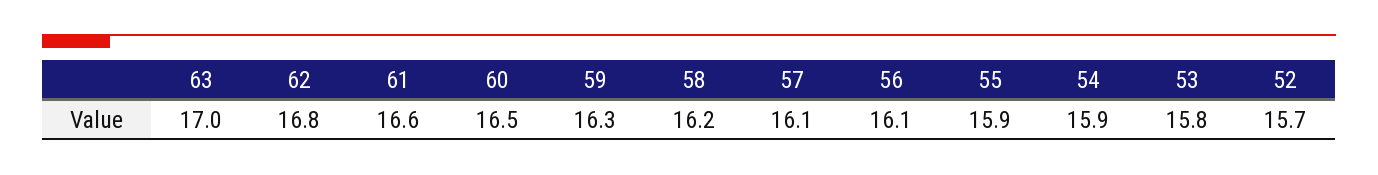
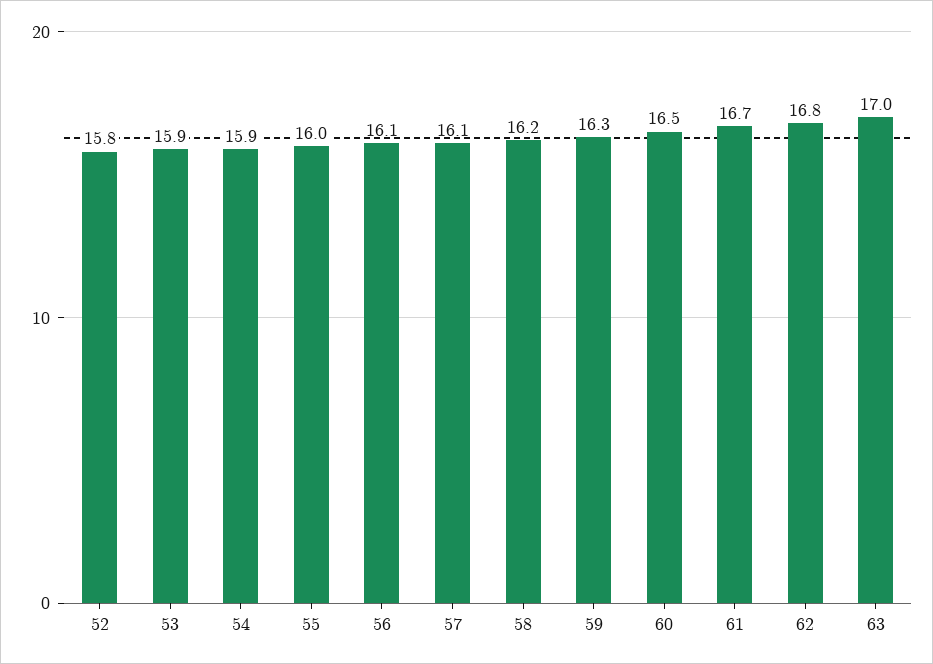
61: 16.6 -> 16.7
55: 15.9 -> 16
53: 15.8 -> 15.9
52: 15.7 -> 15.8

